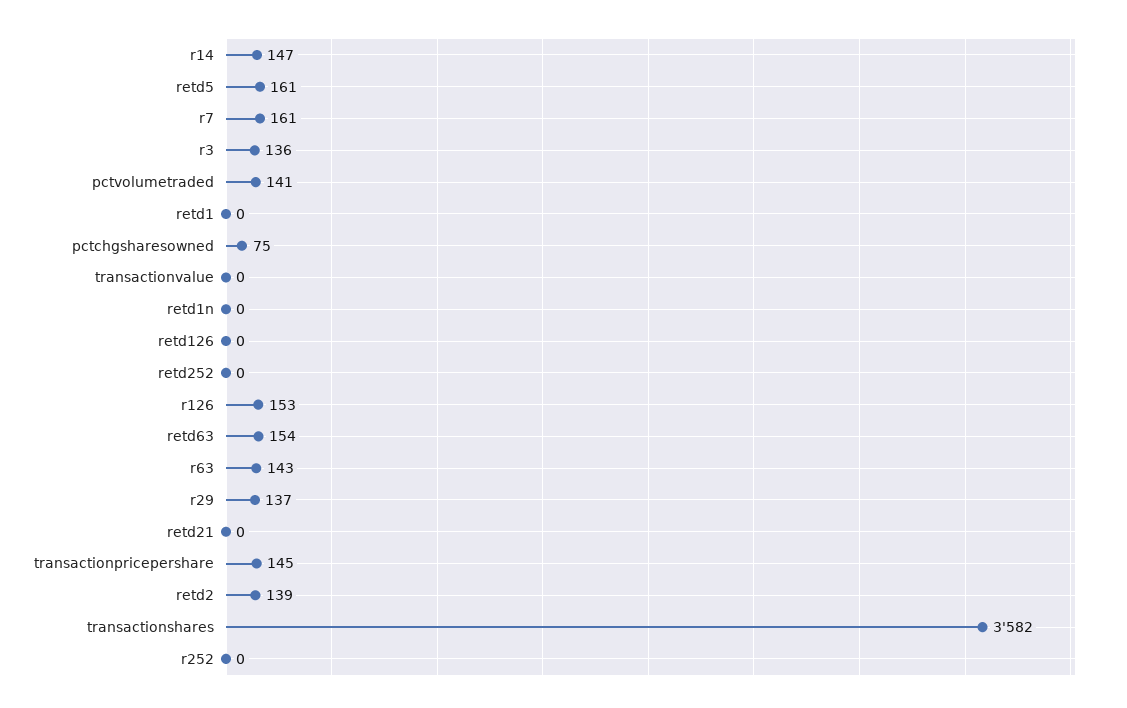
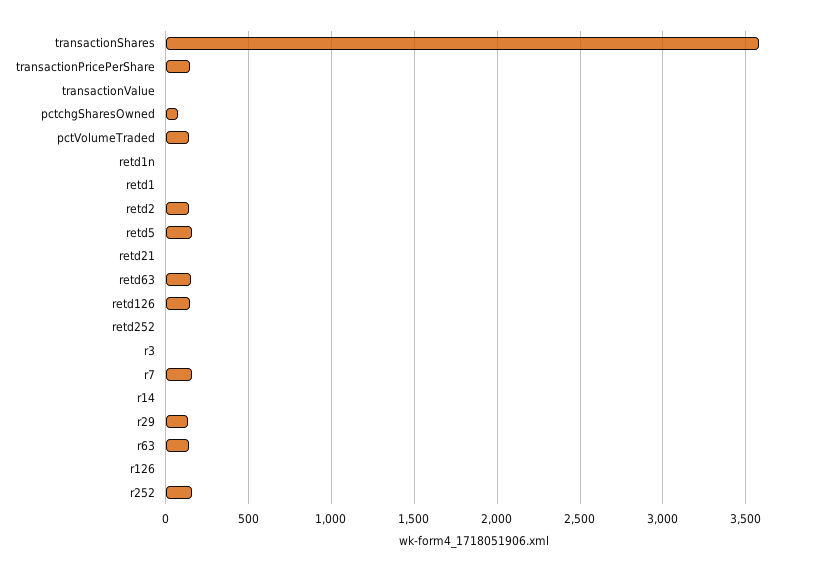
r14: 147 -> 0
r3: 136 -> 0
retd126: 0 -> 150
r126: 153 -> 0
r252: 0 -> 150

